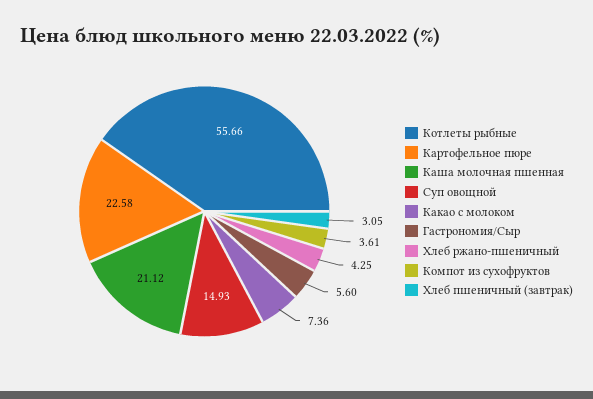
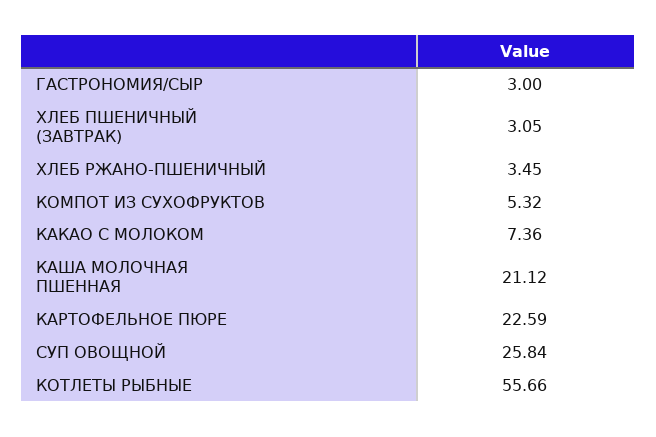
Картофельное пюре: 22.58 -> 22.59
Суп овощной: 14.93 -> 25.84
Гастрономия/Сыр: 5.6 -> 3
Хлеб ржано-пшеничный: 4.25 -> 3.45
Компот из сухофруктов: 3.61 -> 5.32

